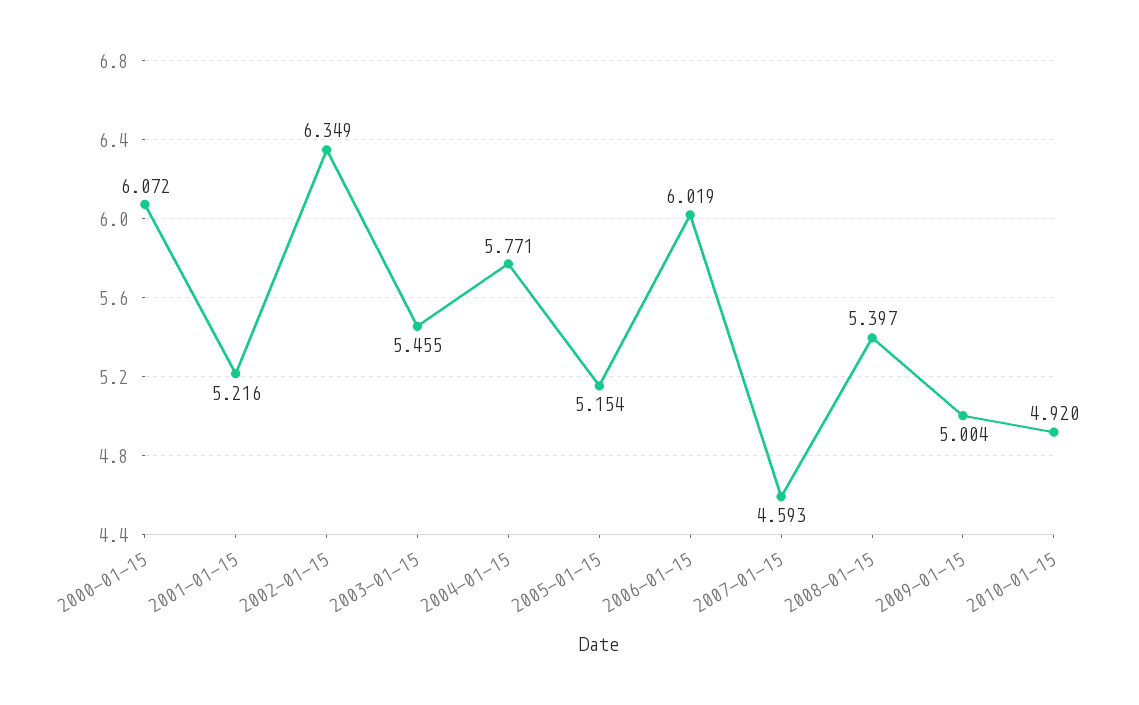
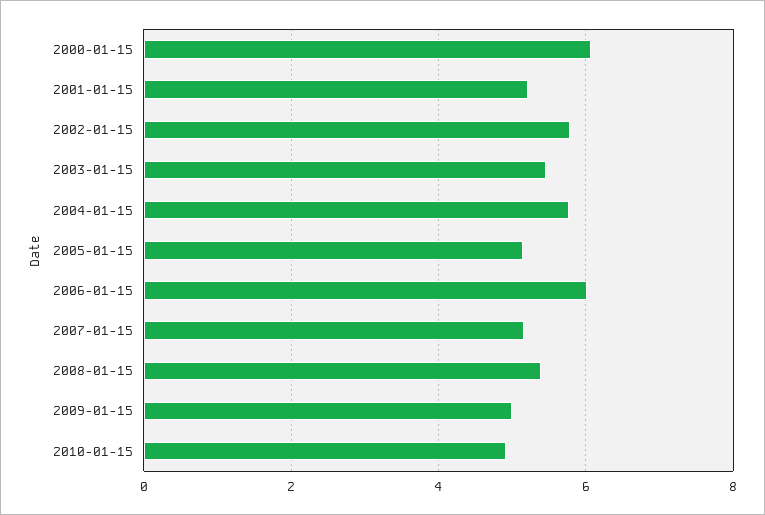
2002-01-15: 6.349 -> 5.8
2007-01-15: 4.593 -> 5.2

